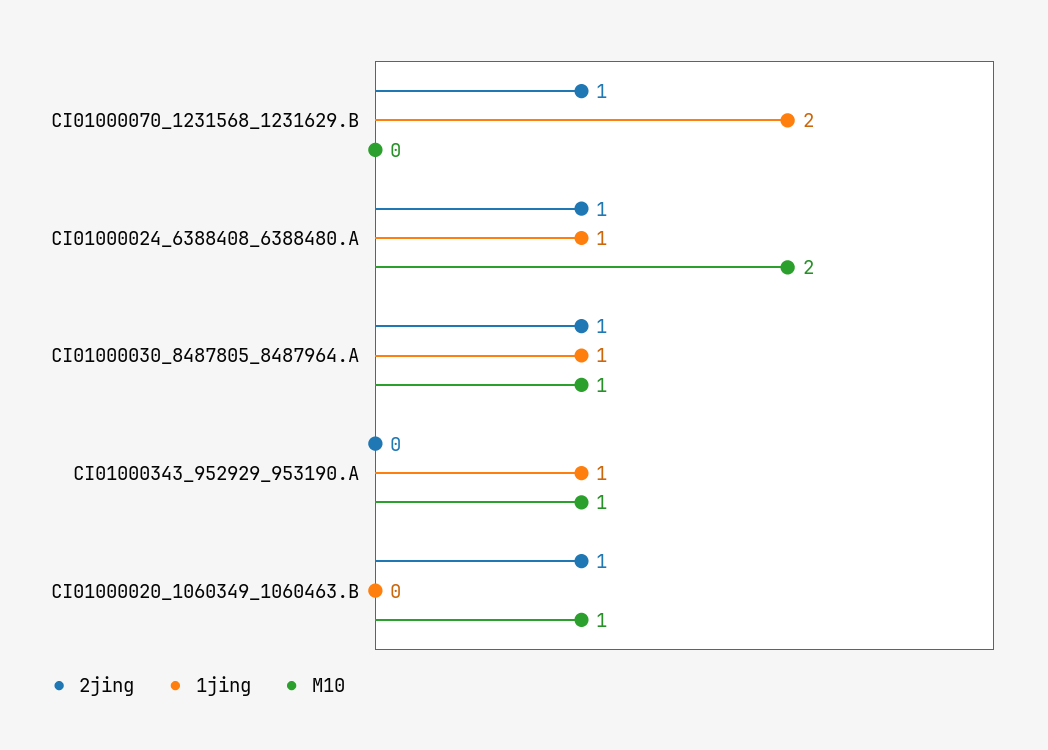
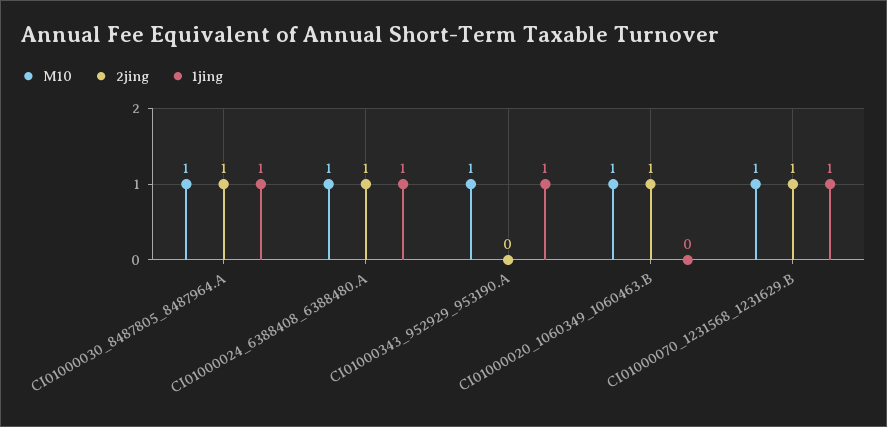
1jing, CI01000070_1231568_1231629.B: 2 -> 1
M10, CI01000070_1231568_1231629.B: 0 -> 1
M10, CI01000024_6388408_6388480.A: 2 -> 1

